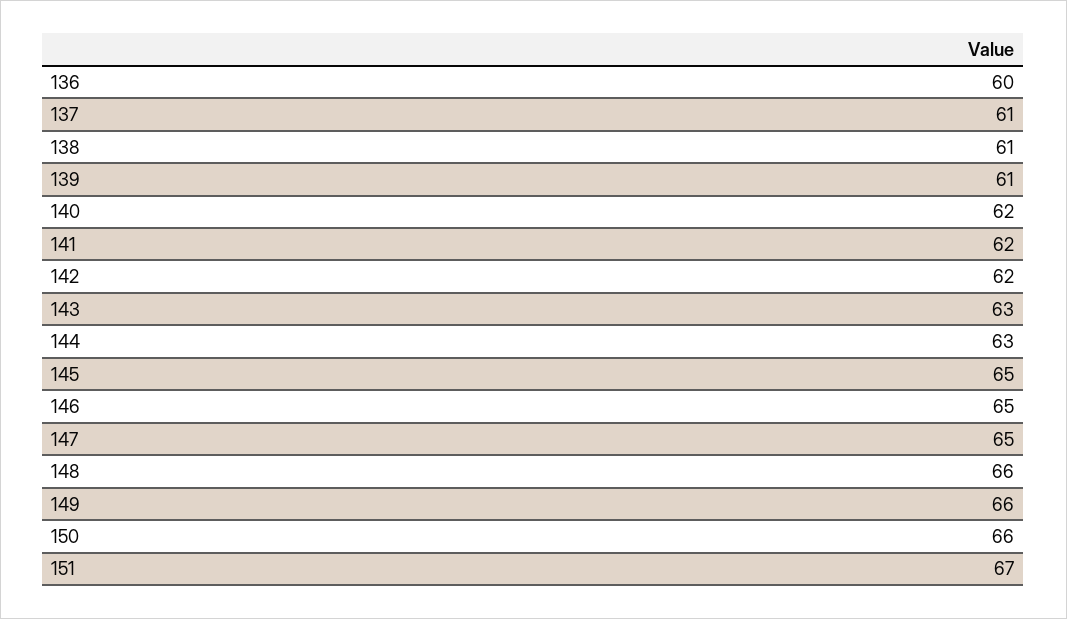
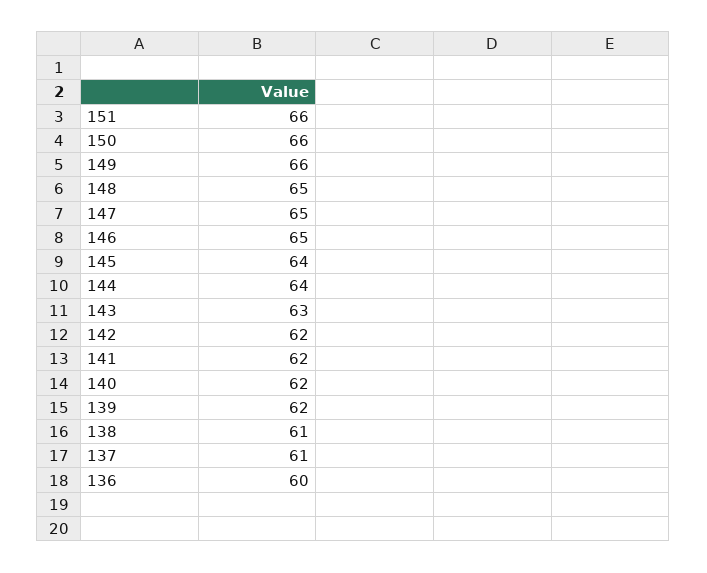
139: 61 -> 62
144: 63 -> 64
145: 65 -> 64
148: 66 -> 65
151: 67 -> 66

